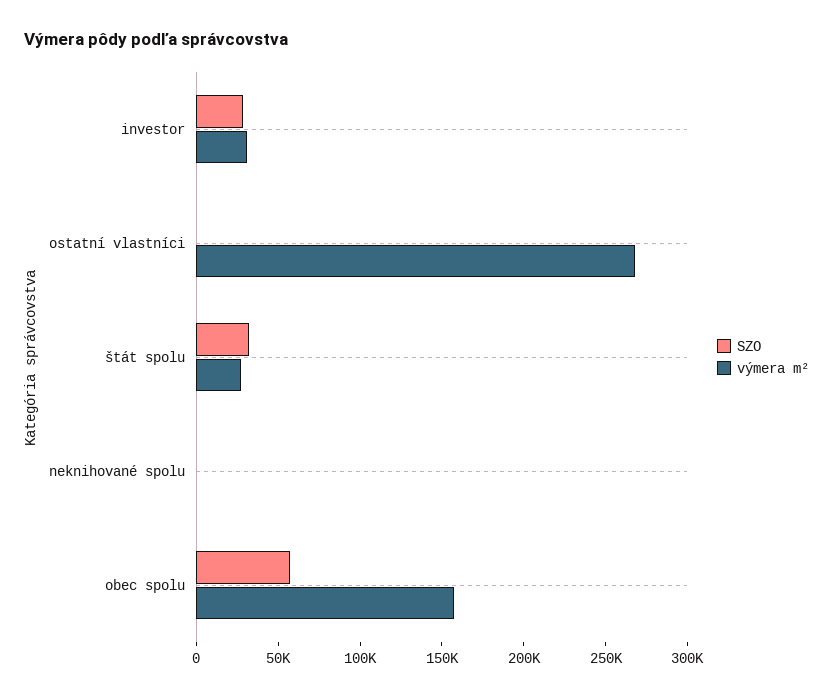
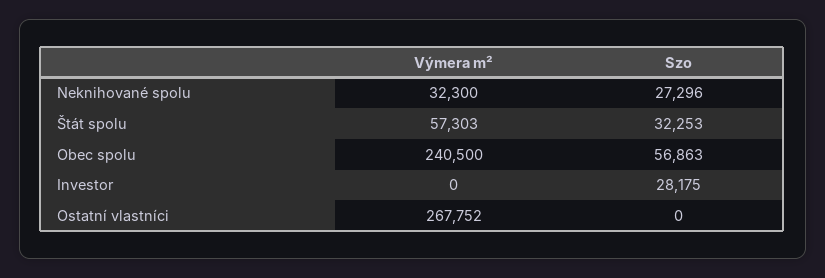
výmera m², investor: 30000 -> 0
výmera m², štát spolu: 30000 -> 57303
SZO, neknihované spolu: 0 -> 27296
výmera m², neknihované spolu: 0 -> 32300
výmera m², obec spolu: 160000 -> 240500

